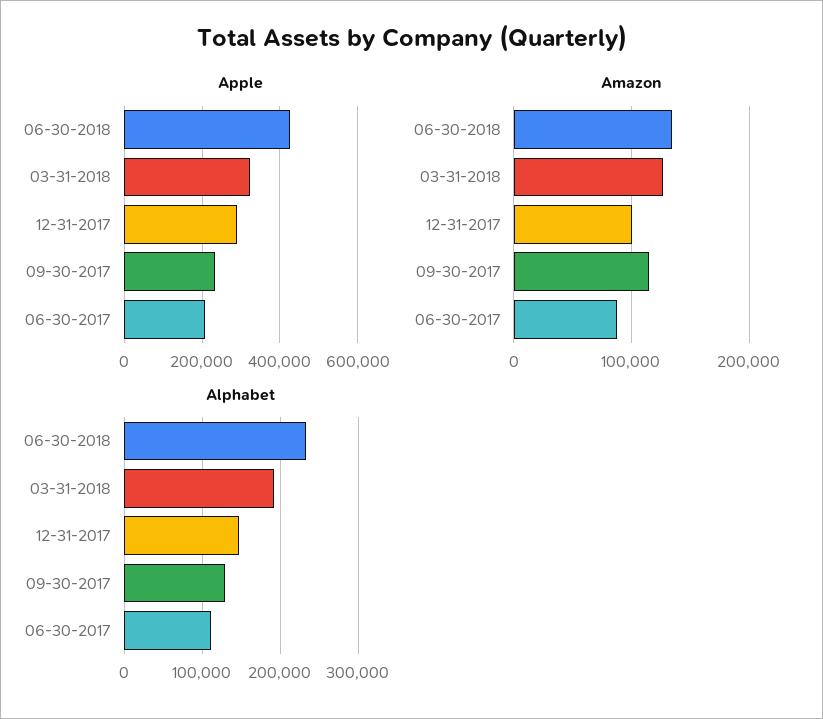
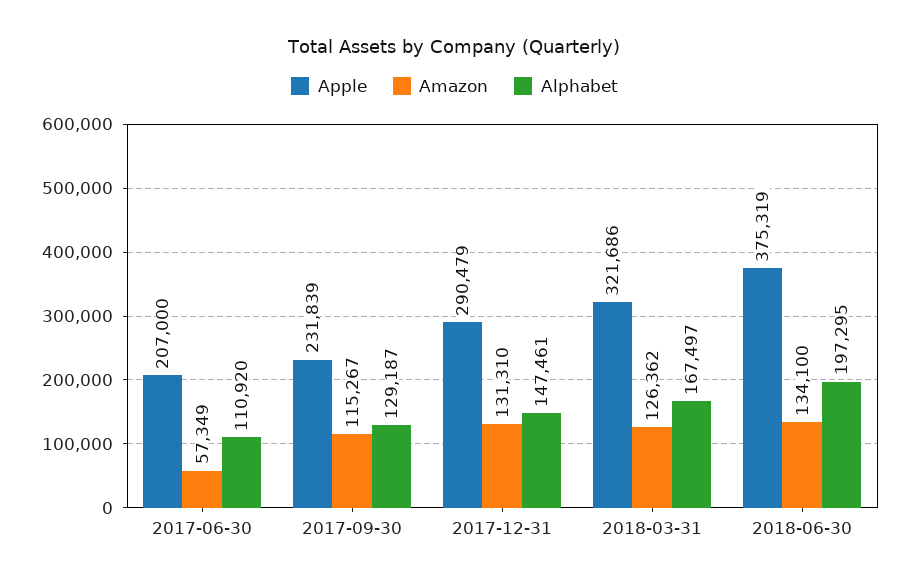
Apple, 06-30-2018: 420000 -> 375319
Amazon, 12-31-2017: 100000 -> 131310
Amazon, 06-30-2017: 90000 -> 57349
Alphabet, 06-30-2018: 230000 -> 197295
Alphabet, 03-31-2018: 190000 -> 167497

